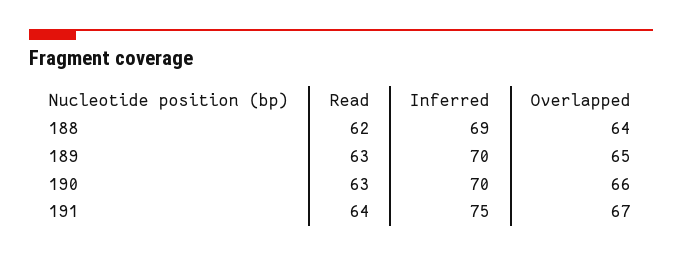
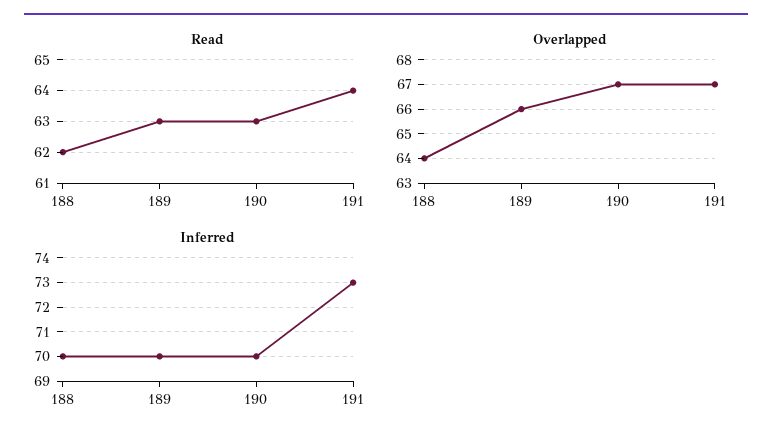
Inferred, 188: 69 -> 70
Overlapped, 189: 65 -> 66
Overlapped, 190: 66 -> 67
Inferred, 191: 75 -> 73

